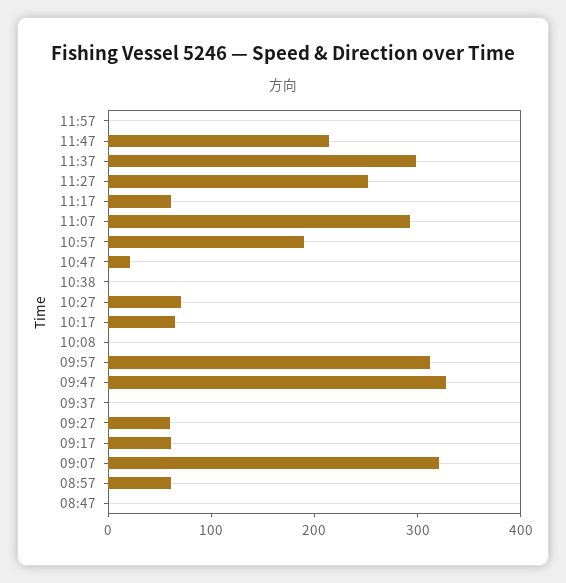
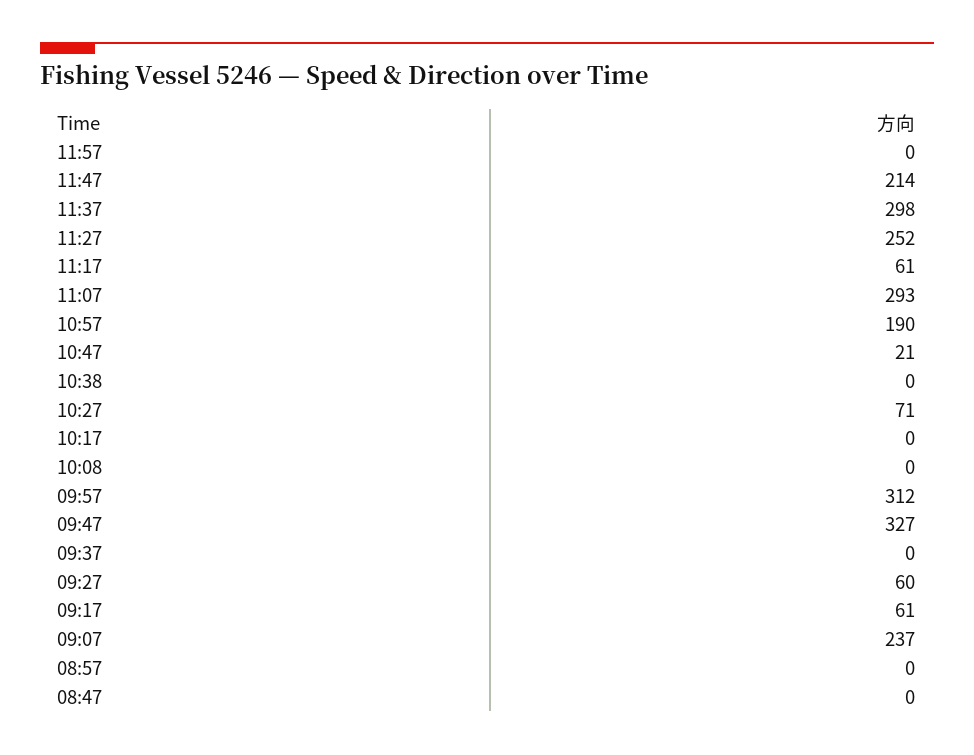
10:17: 60 -> 0
09:07: 320 -> 237
08:57: 60 -> 0

